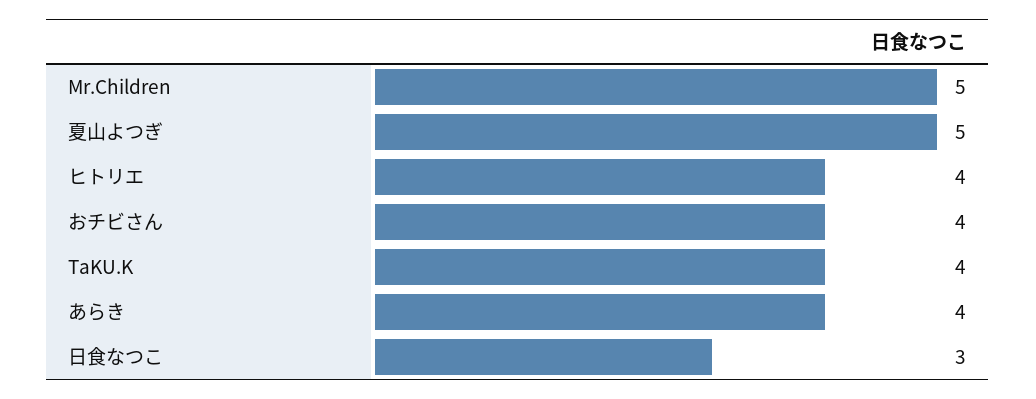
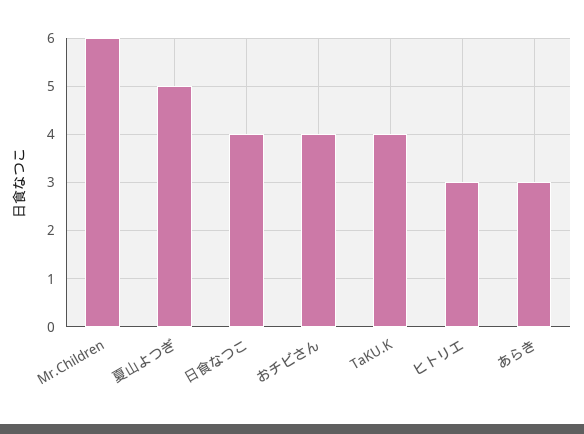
Mr.Children: 5 -> 6
ヒトリエ: 4 -> 3
あらき: 4 -> 3
日食なつこ: 3 -> 4

